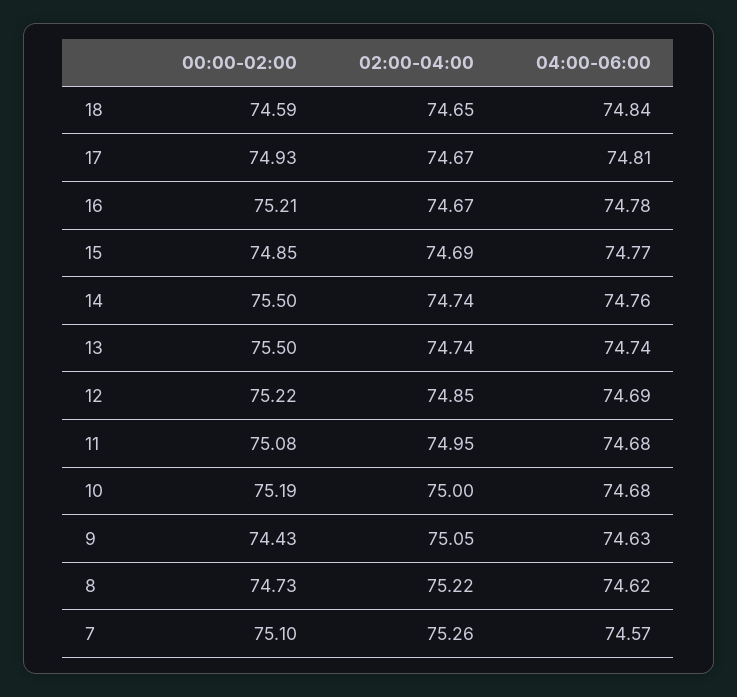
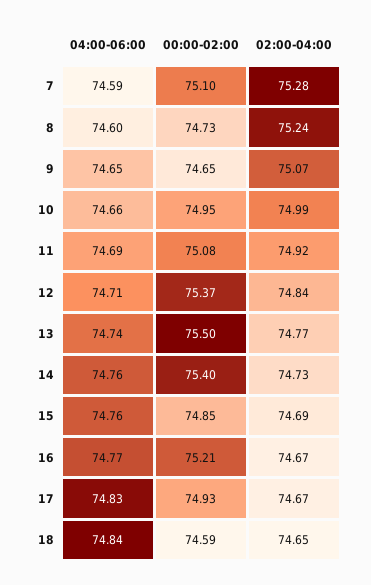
04:00-06:00, 17: 74.81 -> 74.83
04:00-06:00, 16: 74.78 -> 74.77
04:00-06:00, 15: 74.77 -> 74.76
00:00-02:00, 14: 75.5 -> 75.4
02:00-04:00, 14: 74.74 -> 74.73
02:00-04:00, 13: 74.74 -> 74.77
00:00-02:00, 12: 75.22 -> 75.37
02:00-04:00, 12: 74.85 -> 74.84
04:00-06:00, 12: 74.69 -> 74.71
02:00-04:00, 11: 74.95 -> 74.92
04:00-06:00, 11: 74.68 -> 74.69
00:00-02:00, 10: 75.19 -> 74.95
02:00-04:00, 10: 75 -> 74.99
04:00-06:00, 10: 74.68 -> 74.66
00:00-02:00, 9: 74.43 -> 74.65
02:00-04:00, 9: 75.05 -> 75.07
04:00-06:00, 9: 74.63 -> 74.65
02:00-04:00, 8: 75.22 -> 75.24
04:00-06:00, 8: 74.62 -> 74.6
02:00-04:00, 7: 75.26 -> 75.28
04:00-06:00, 7: 74.57 -> 74.59

